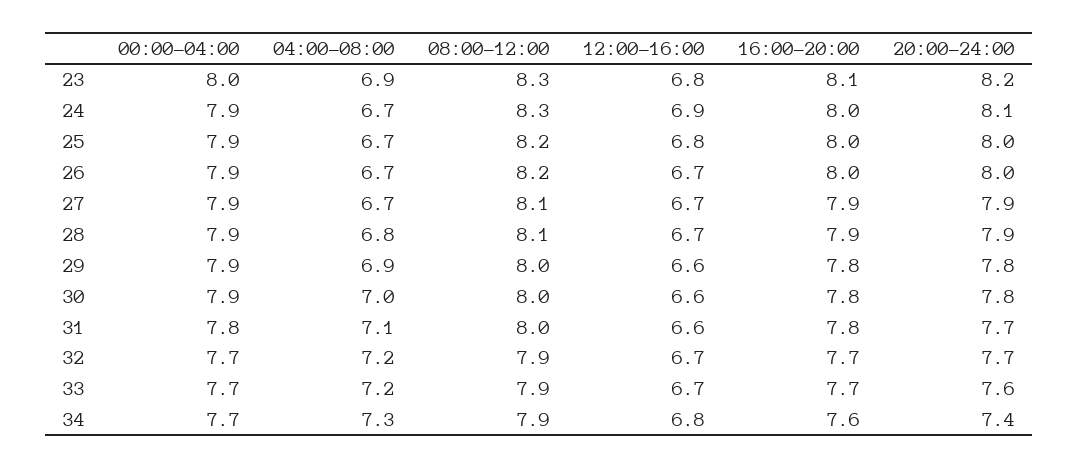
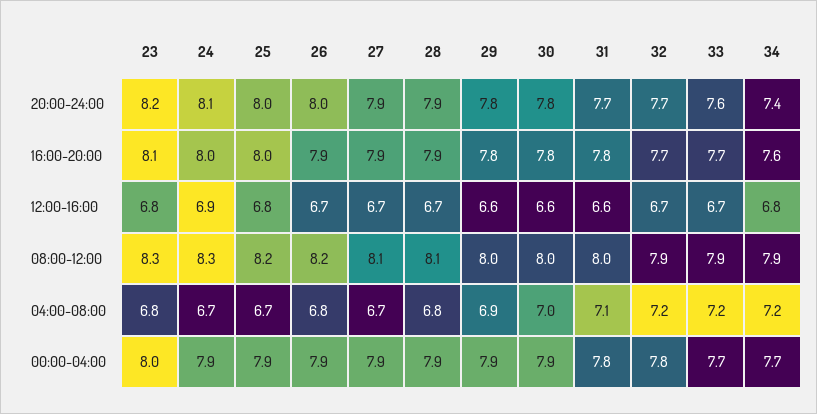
04:00-08:00, 23: 6.9 -> 6.8
04:00-08:00, 26: 6.7 -> 6.8
16:00-20:00, 26: 8 -> 7.9
00:00-04:00, 32: 7.7 -> 7.8
04:00-08:00, 34: 7.3 -> 7.2

